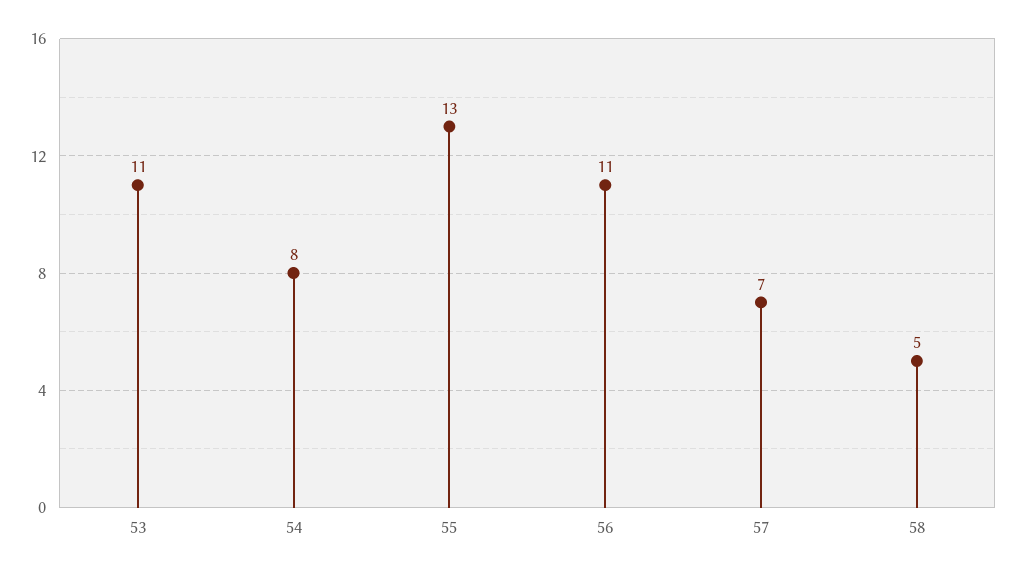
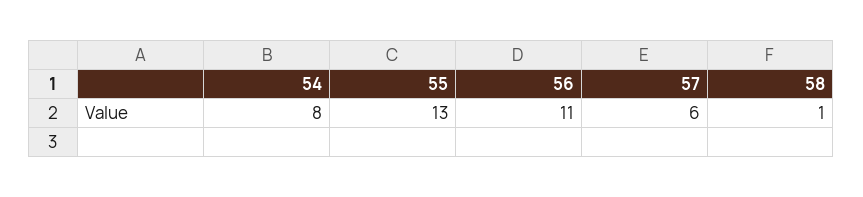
53: 11 -> none
57: 7 -> 6
58: 5 -> 1

